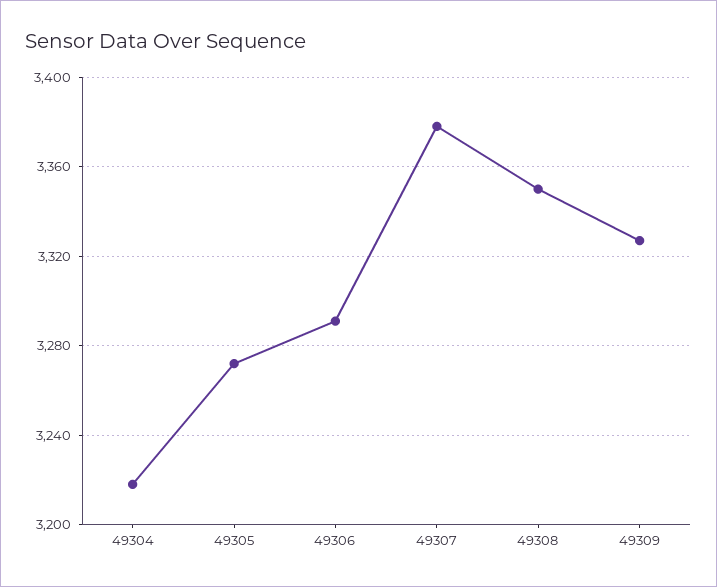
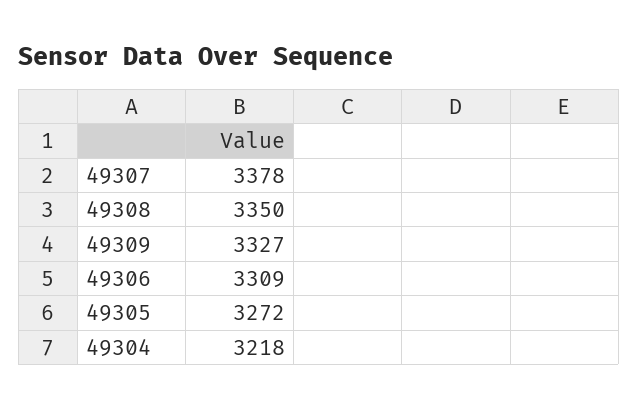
49306: 3290 -> 3309

